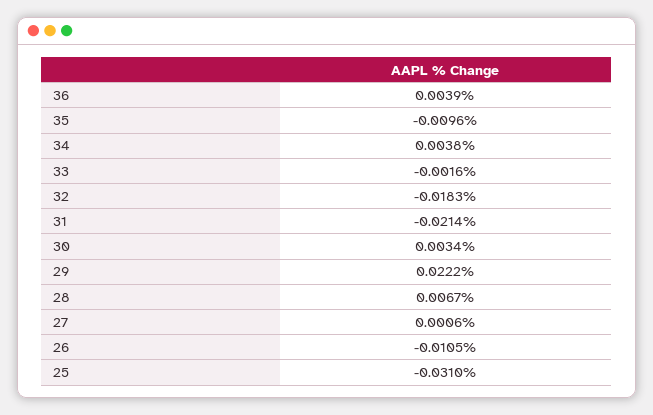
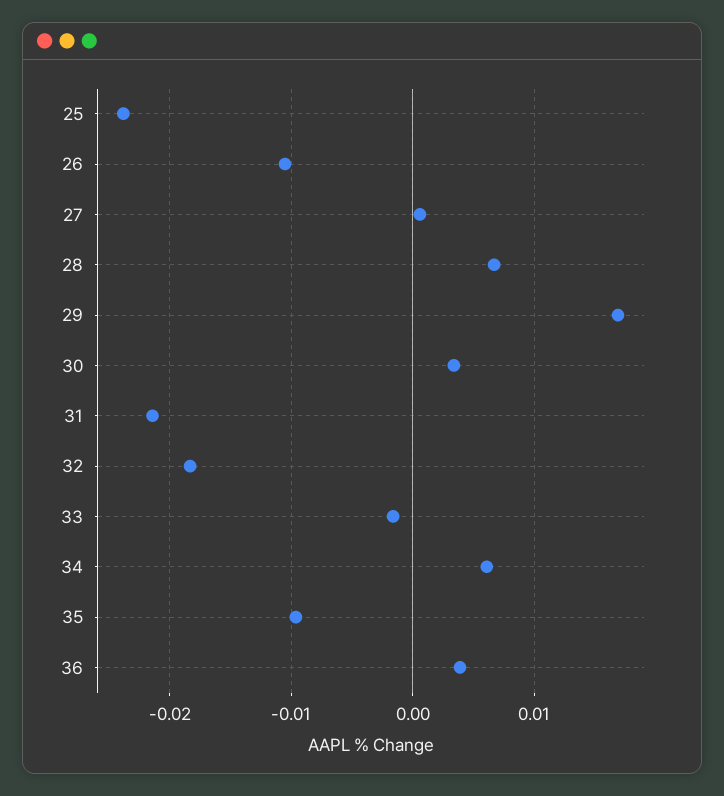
34: 0.0038 -> 0.006
29: 0.0222 -> 0.017
25: -0.031 -> -0.024

